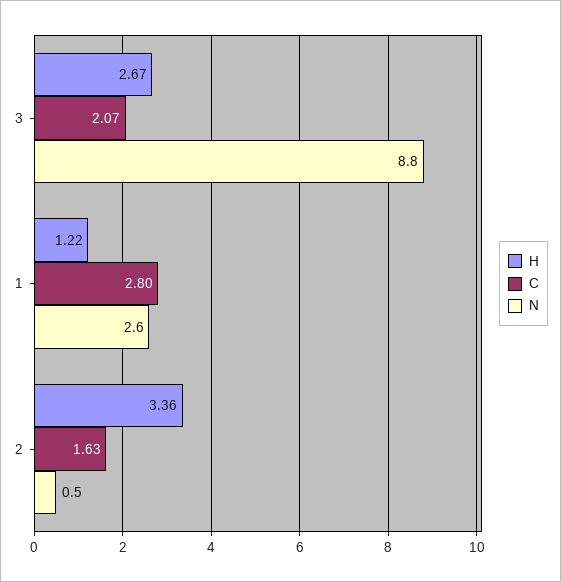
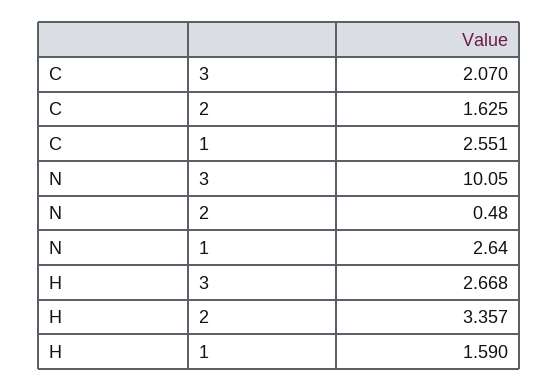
N, 3: 8.8 -> 10.05
H, 1: 1.22 -> 1.59
C, 1: 2.8 -> 2.551

